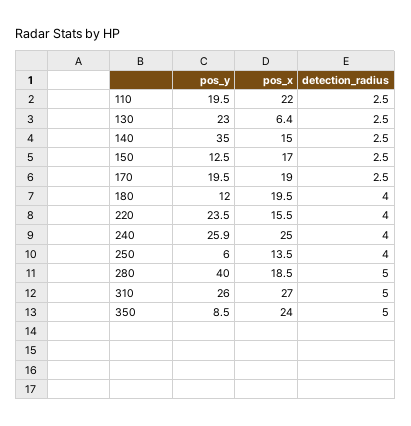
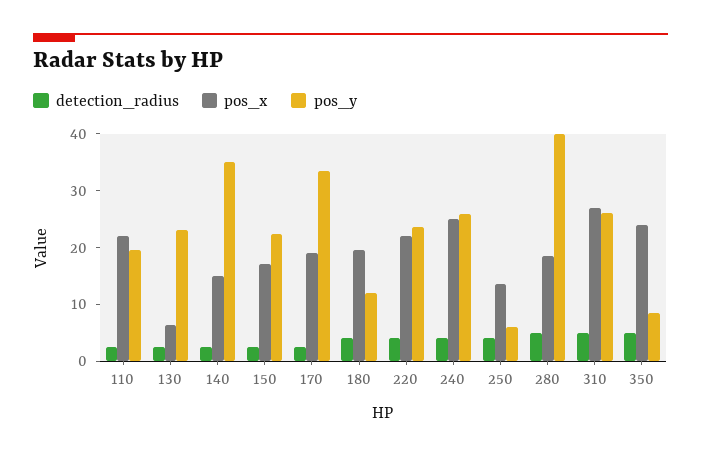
pos_y, 150: 12.5 -> 22
pos_y, 170: 19.5 -> 34
pos_x, 220: 15.5 -> 22

